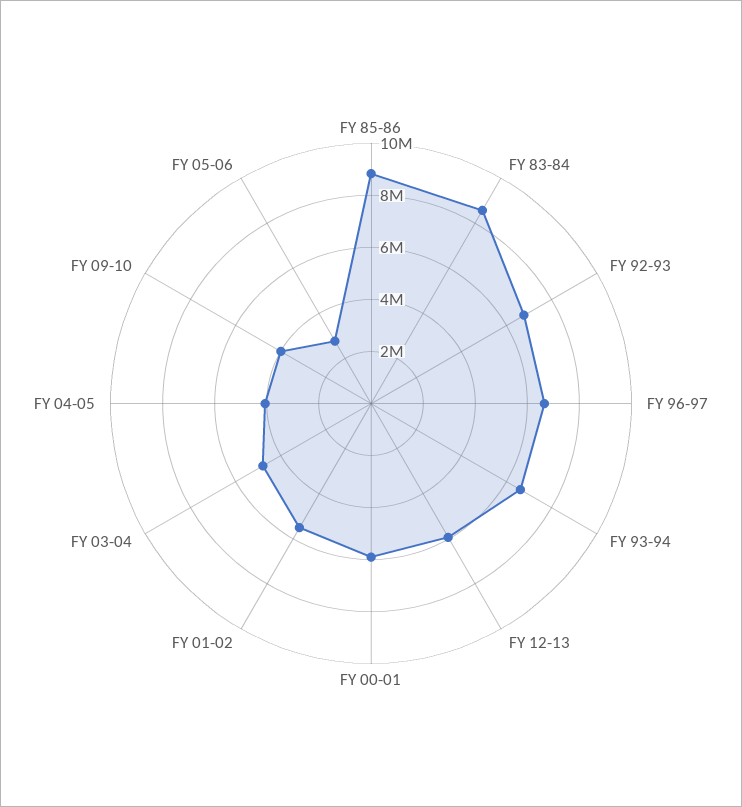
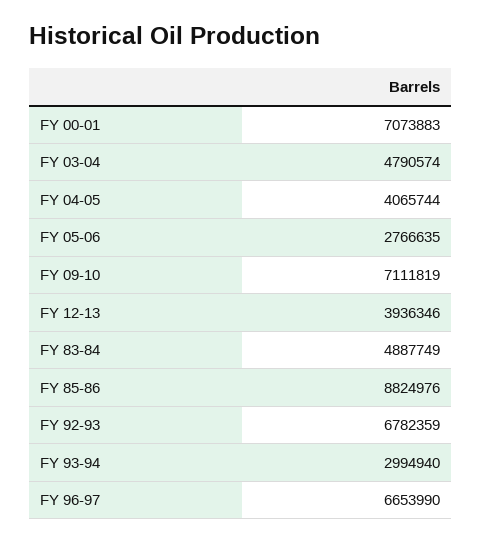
FY 83-84: 8500000 -> 4887749
FY 93-94: 6500000 -> 2994940
FY 12-13: 6000000 -> 3936346
FY 00-01: 6000000 -> 7073883
FY 01-02: 5500000 -> none
FY 09-10: 4000000 -> 7111819

